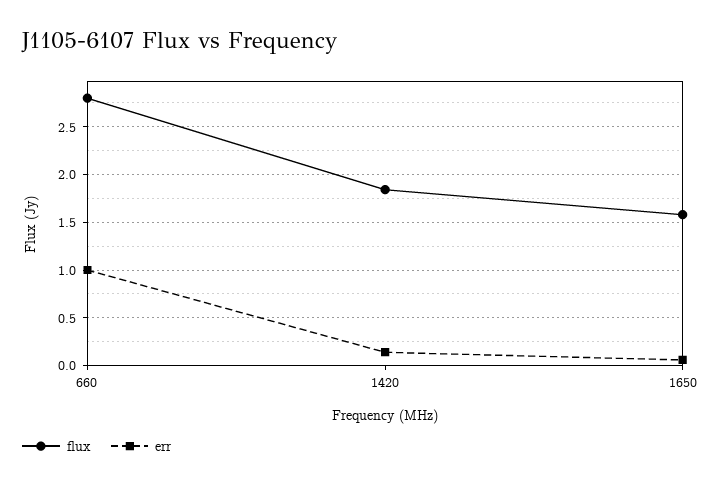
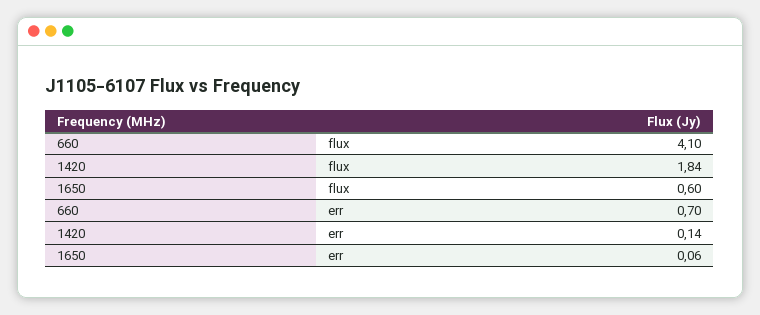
flux, 660: 2.8 -> 4.1
err, 660: 1 -> 0.7
flux, 1650: 1.6 -> 0.6

